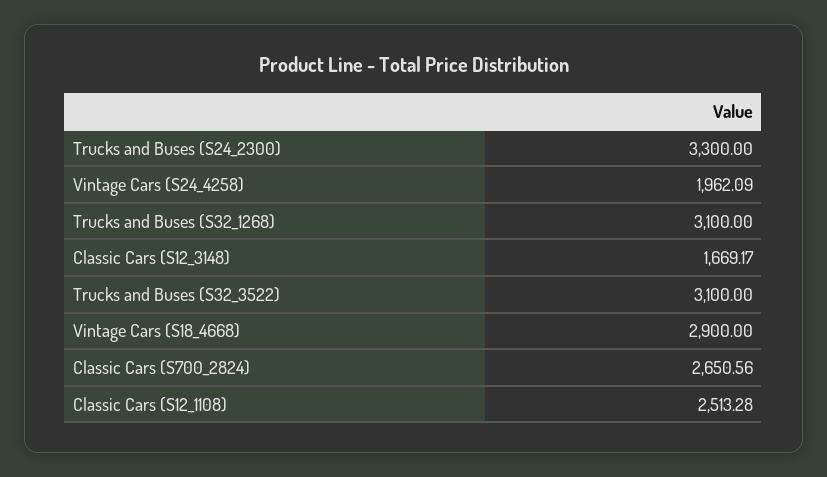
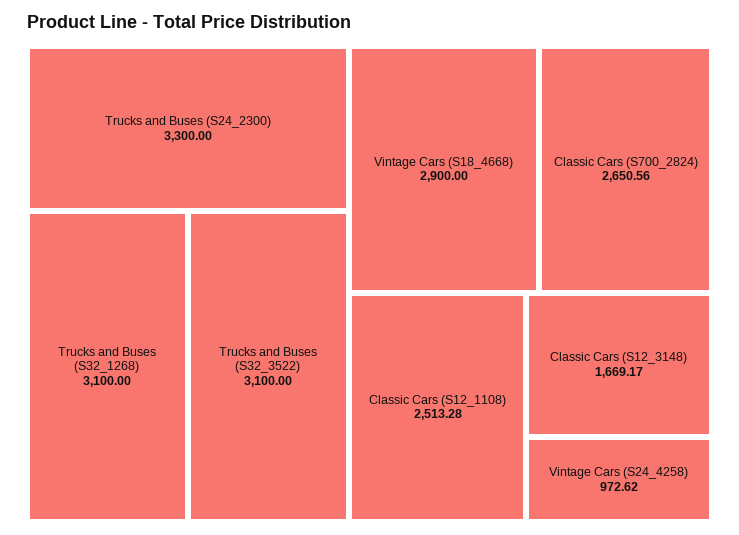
Vintage Cars (S24_4258): 1962.09 -> 972.62

